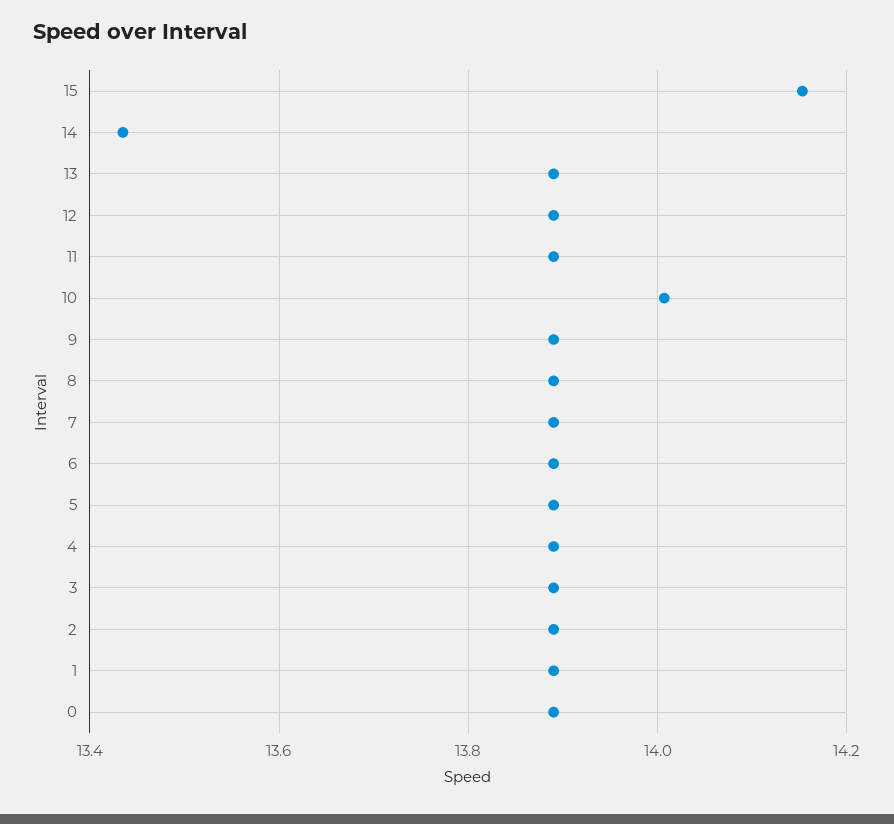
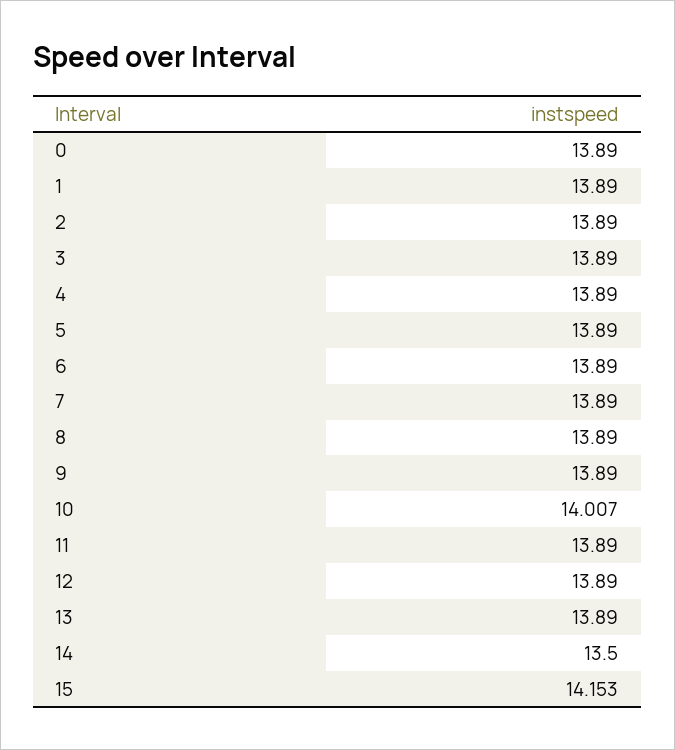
14: 13.44 -> 13.5

